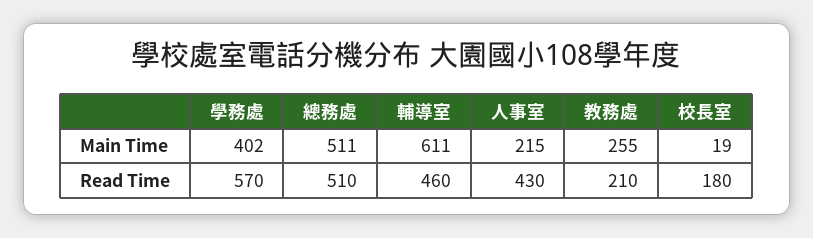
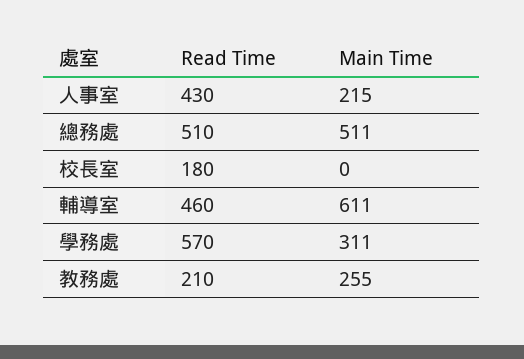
學務處, Main Time: 402 -> 311
校長室, Main Time: 19 -> 0

